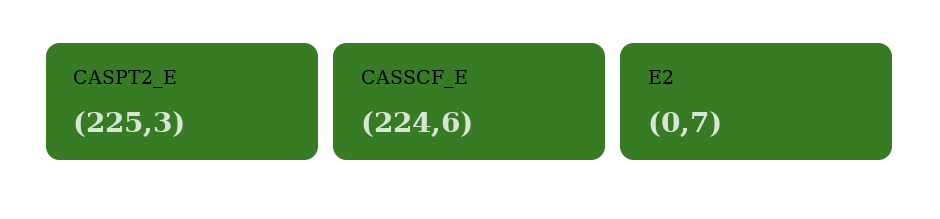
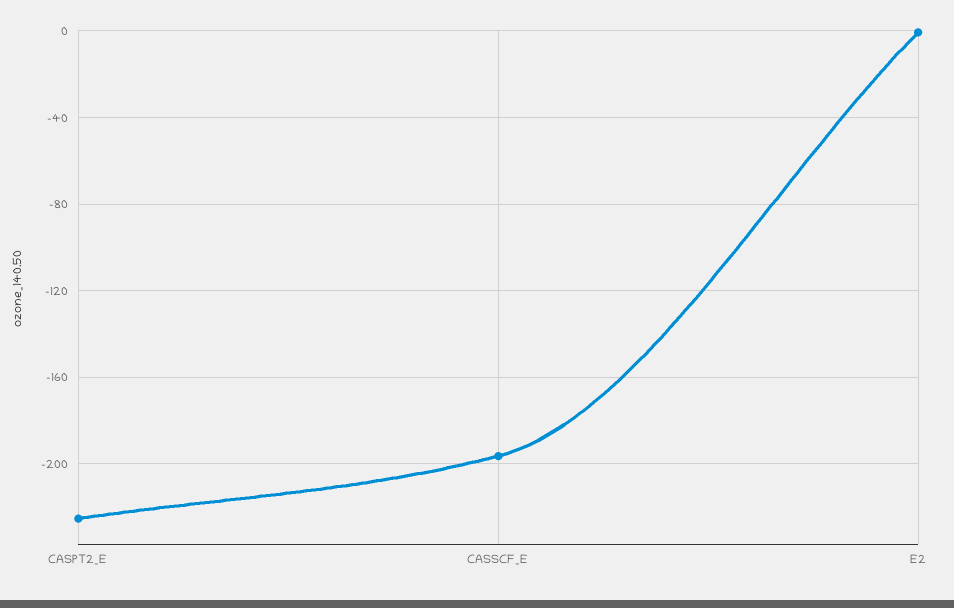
CASSCF_E: -224.6 -> -195

